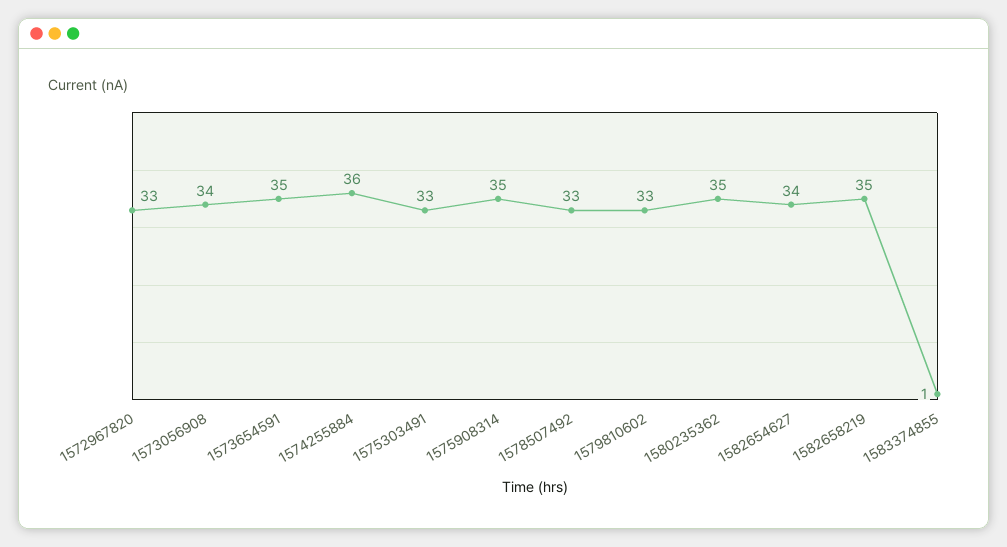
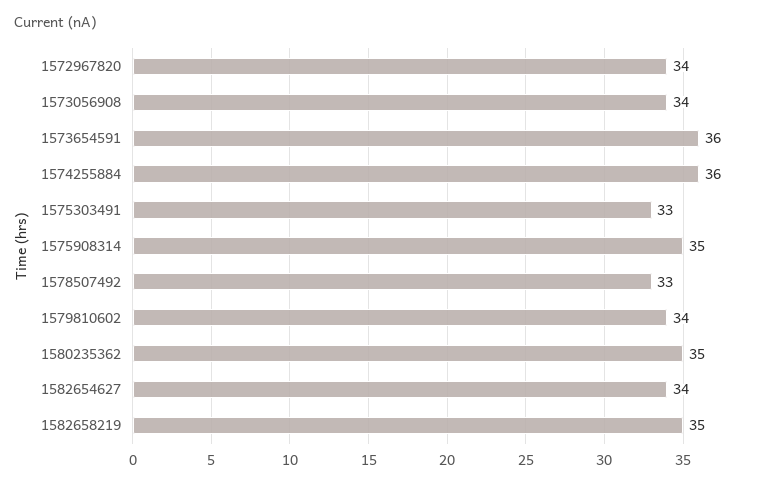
1572967820: 33 -> 34
1573654591: 35 -> 36
1579810602: 33 -> 34
1583374855: 1 -> none

